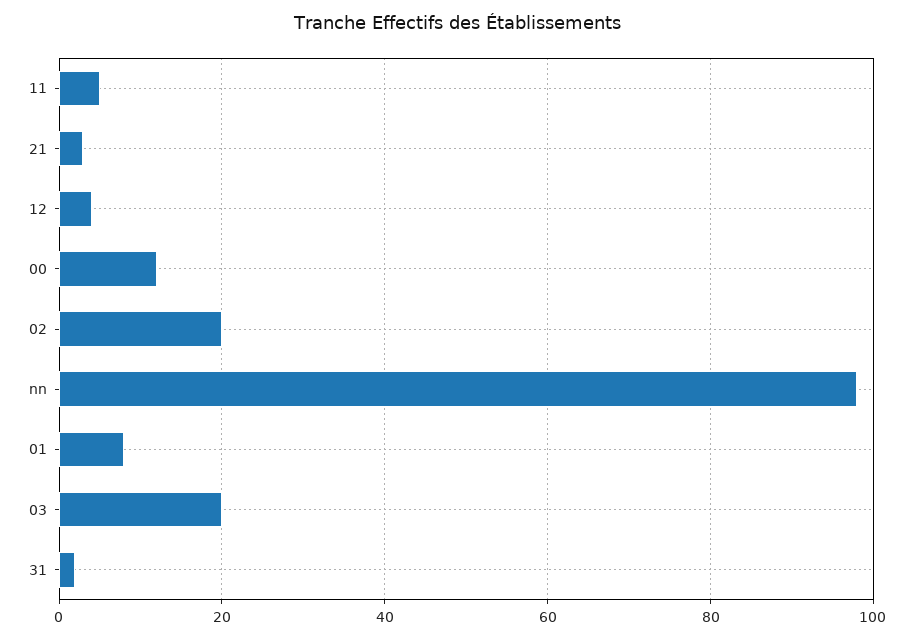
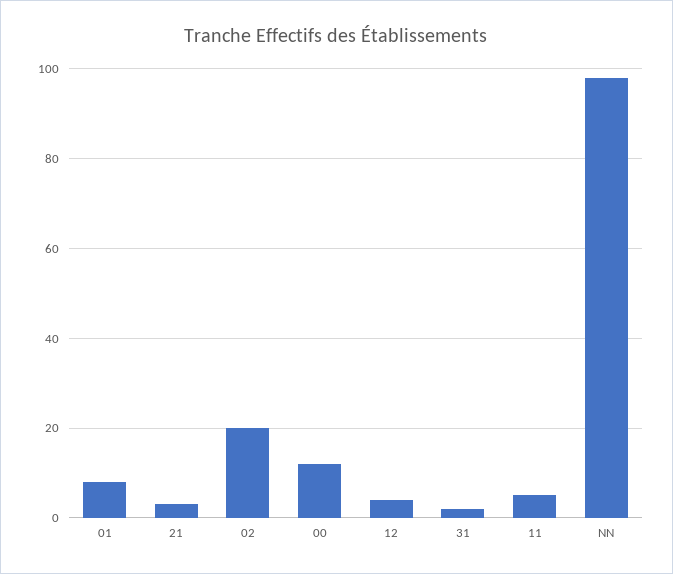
03: 20 -> none

